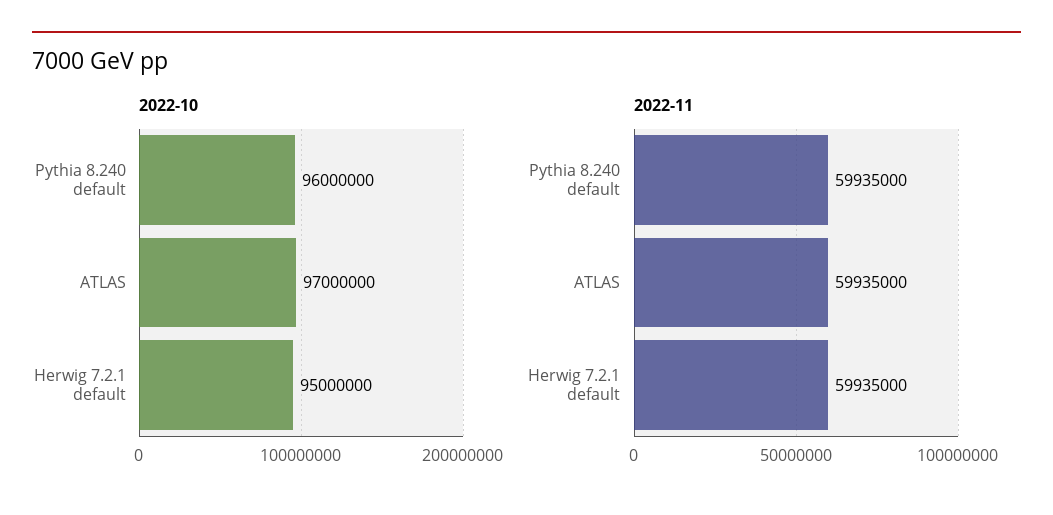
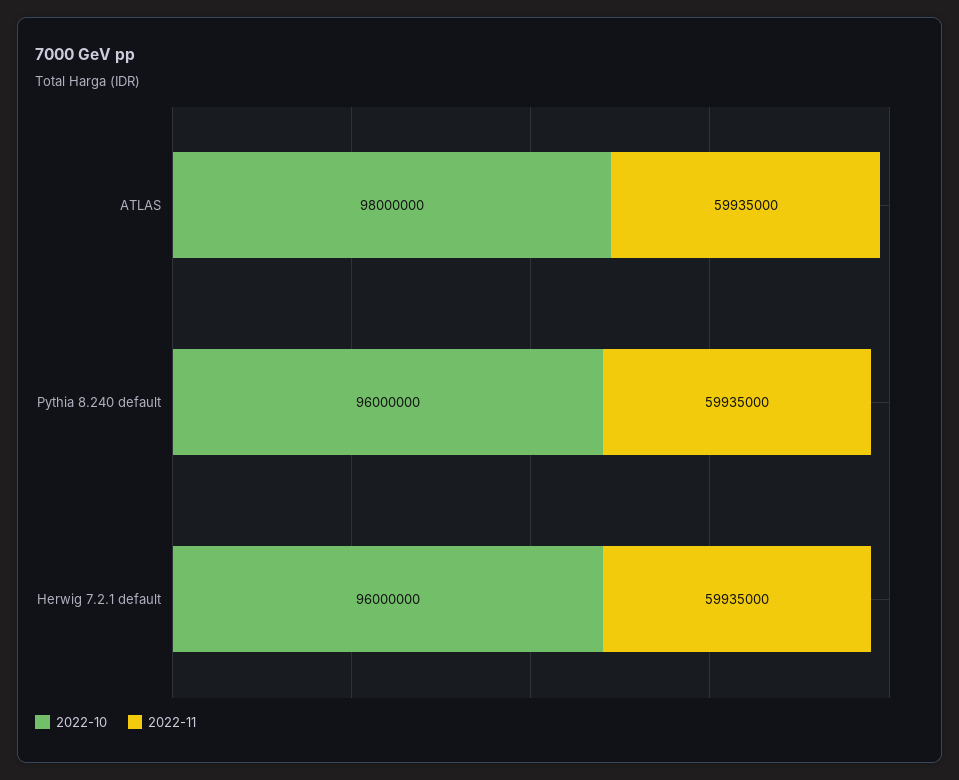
2022-10, ATLAS: 97000000 -> 98000000
2022-10, Herwig 7.2.1 default: 95000000 -> 96000000

